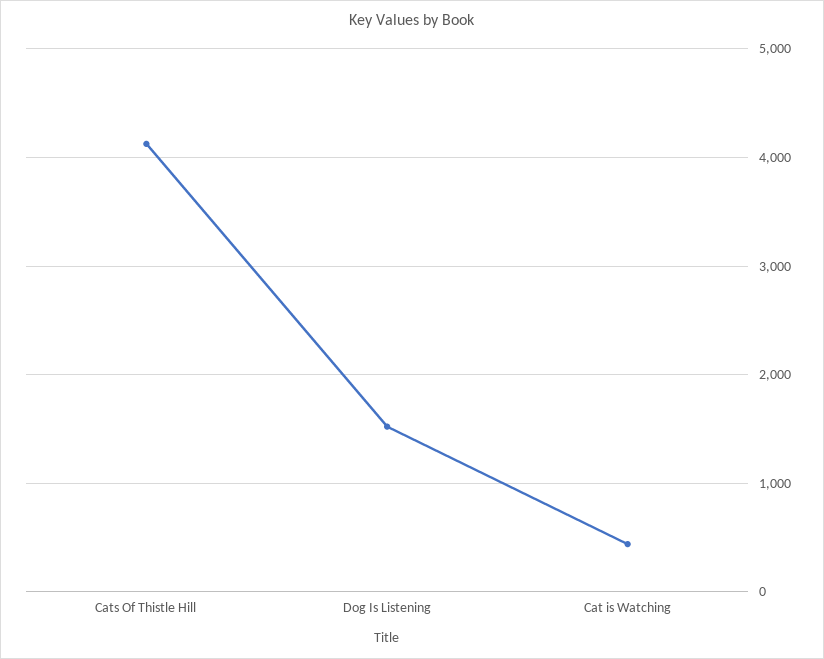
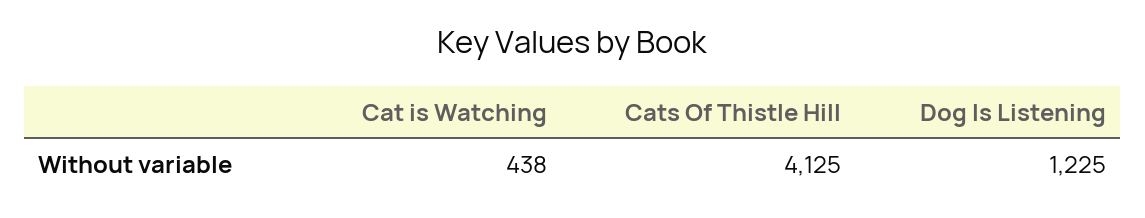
Dog Is Listening: 1500 -> 1225

